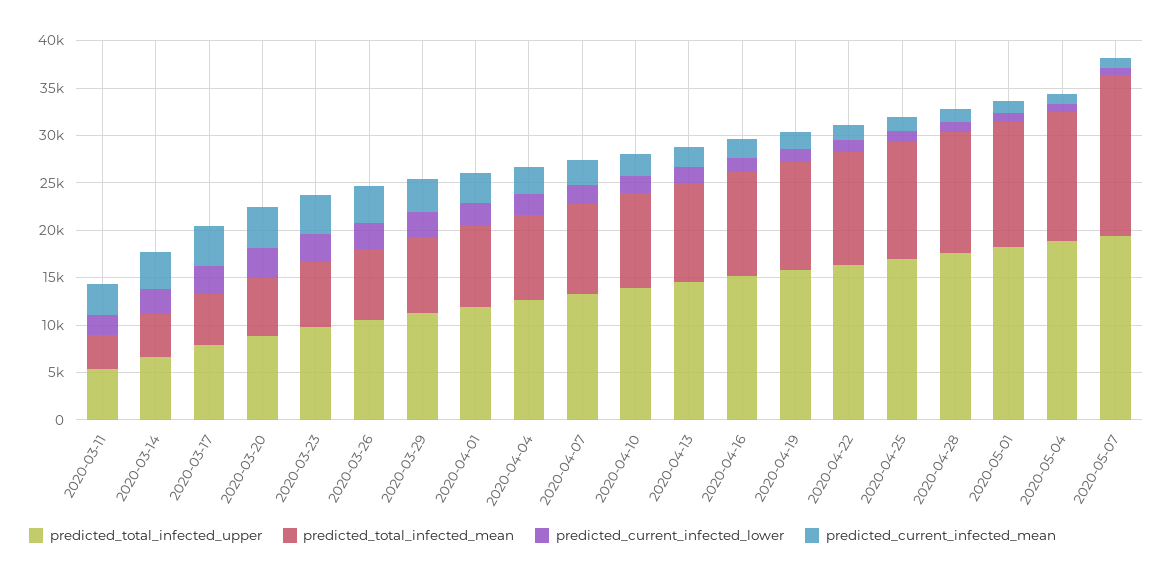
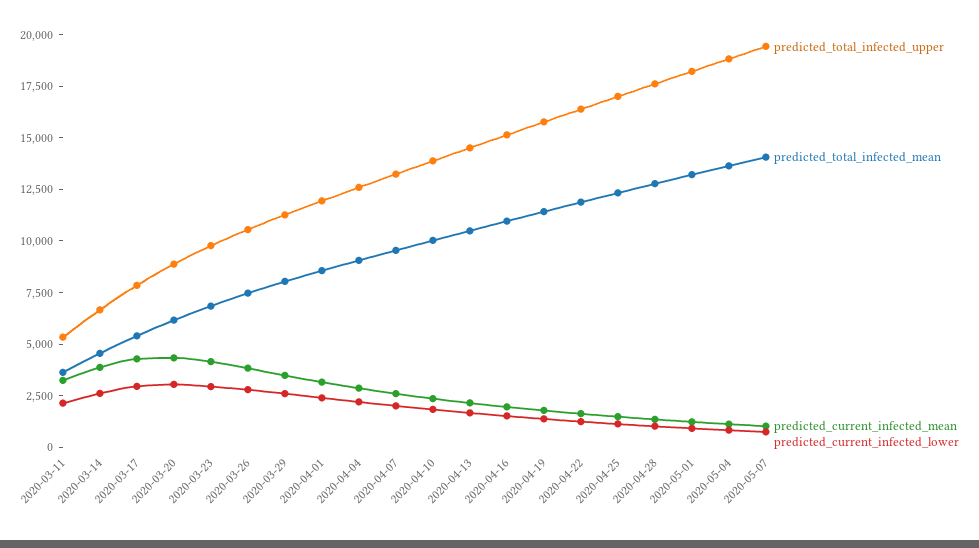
predicted_total_infected_mean, 2020-05-07: 17000 -> 14000

